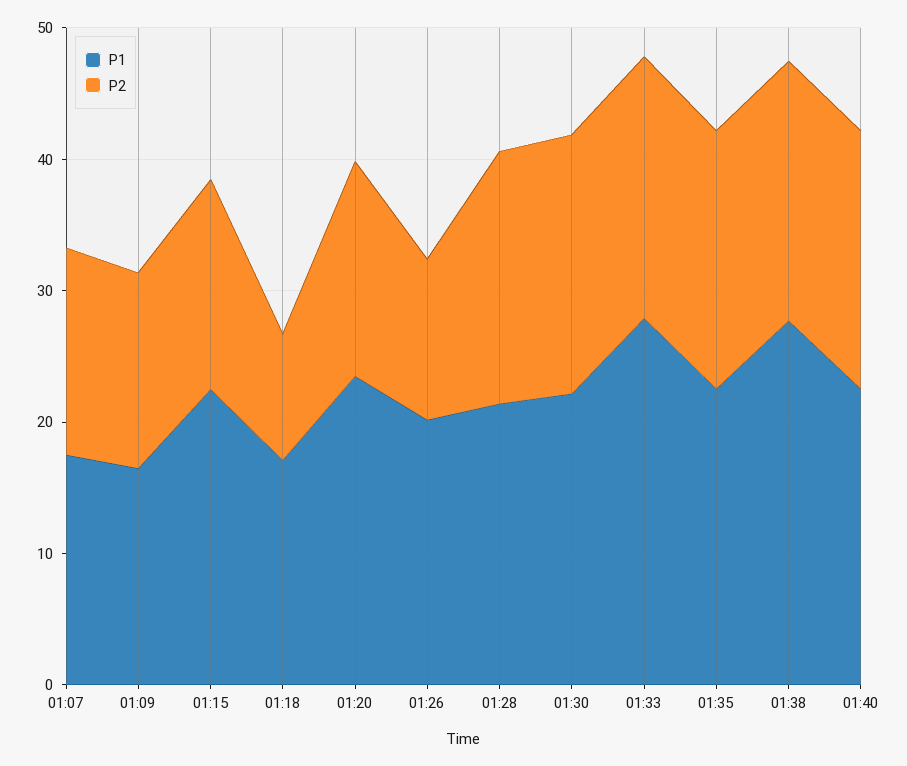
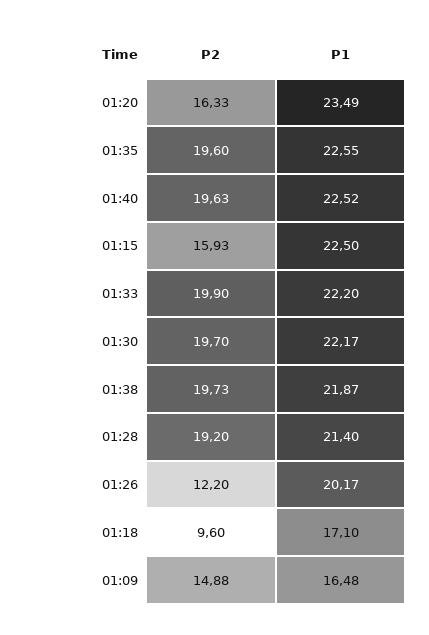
P1, 01:07: 18 -> none
P2, 01:07: 16 -> none
P1, 01:33: 28 -> 22.2
P1, 01:38: 28 -> 21.87

